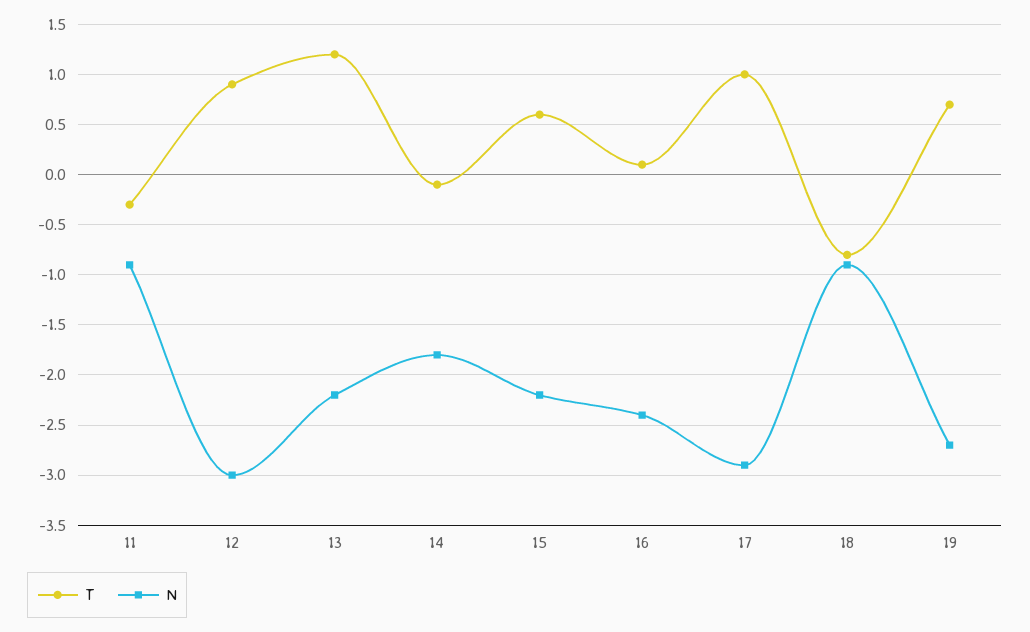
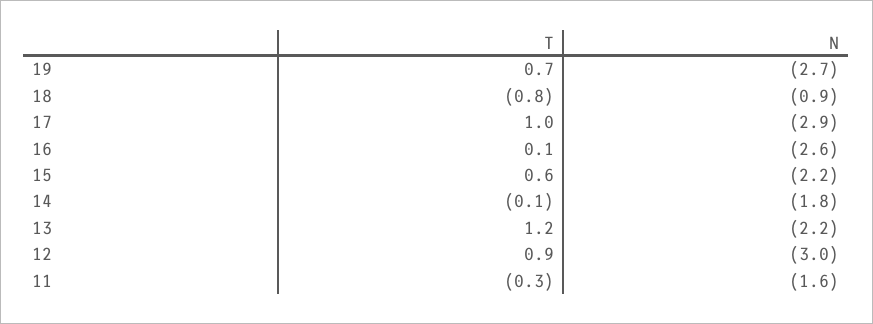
N, 11: -0.9 -> -1.6
N, 16: -2.4 -> -2.6

